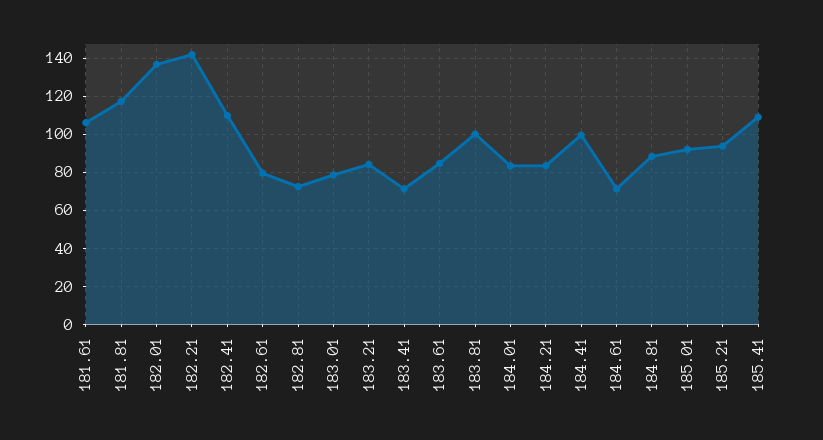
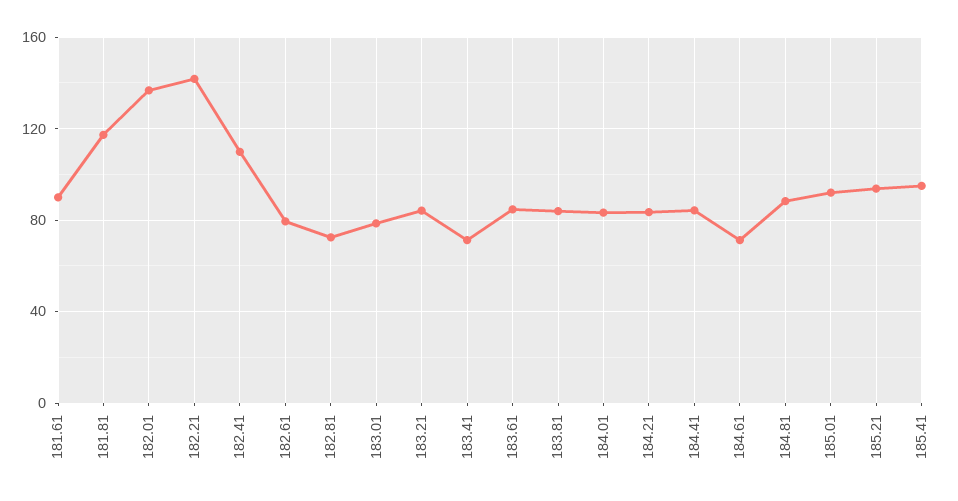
181.61: 105 -> 90
183.81: 100 -> 85
184.41: 100 -> 85
185.41: 110 -> 95

